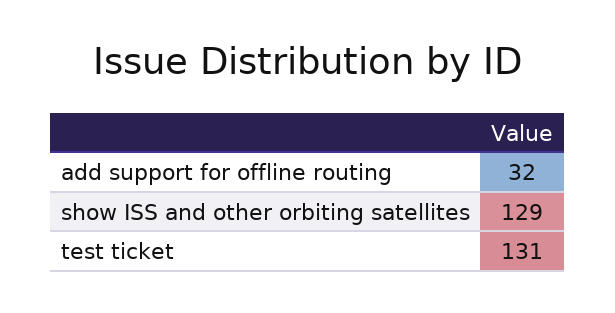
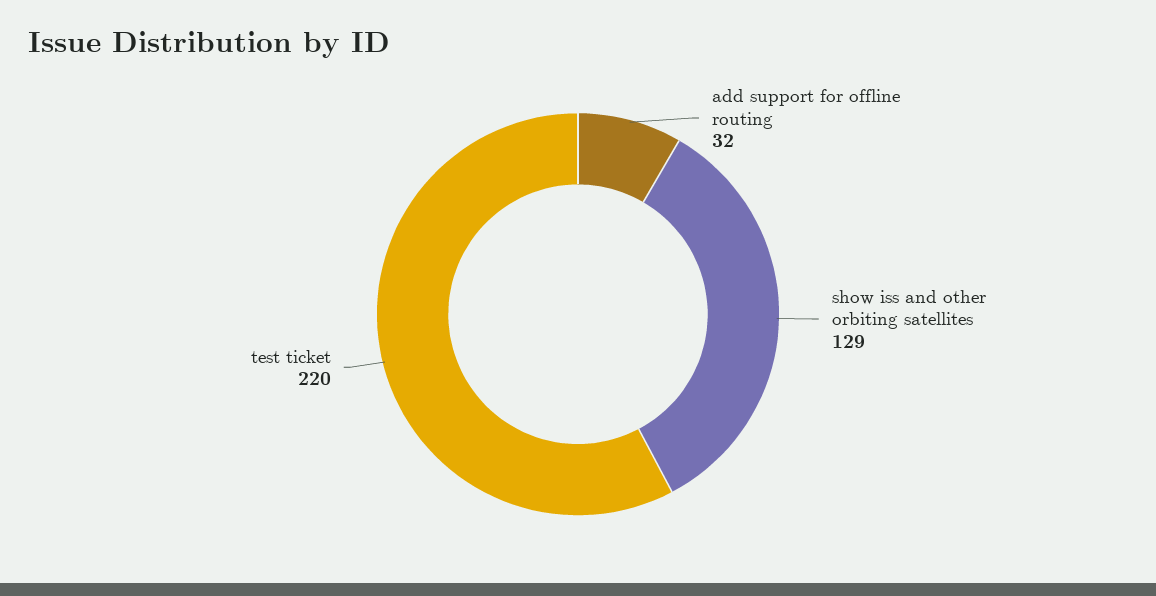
test ticket: 131 -> 220

